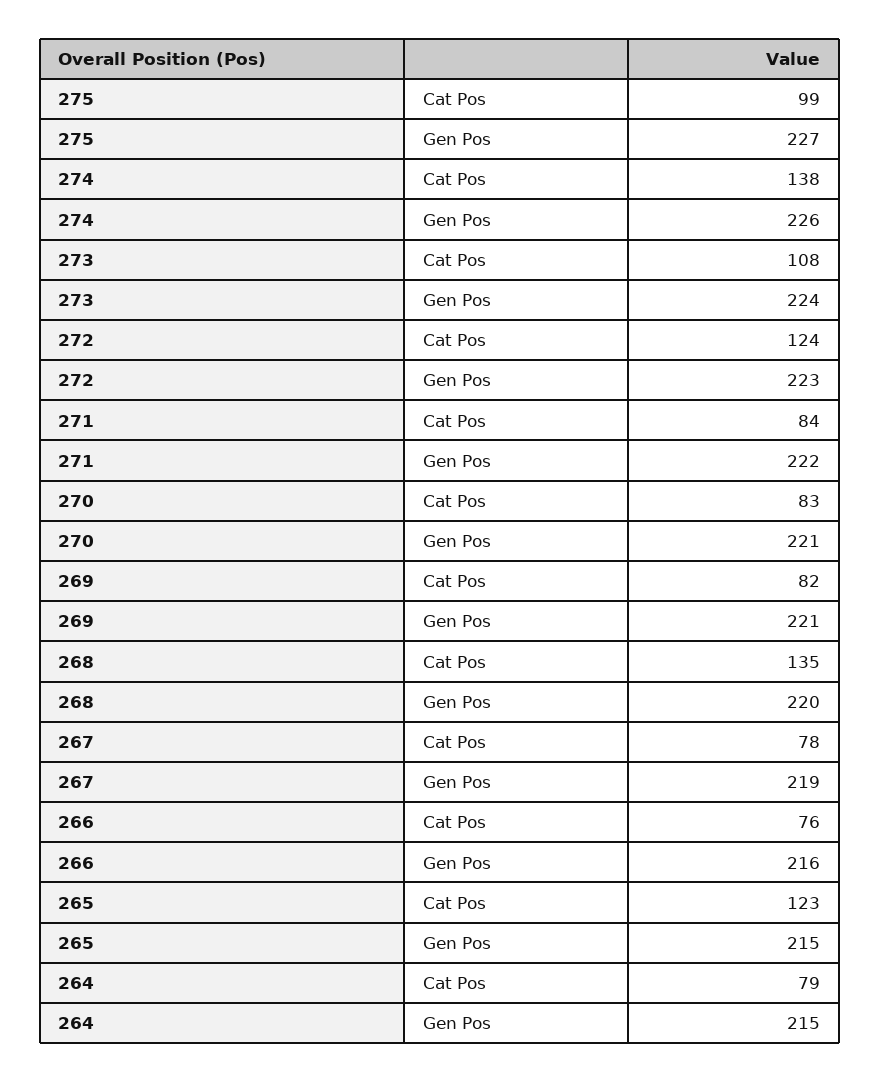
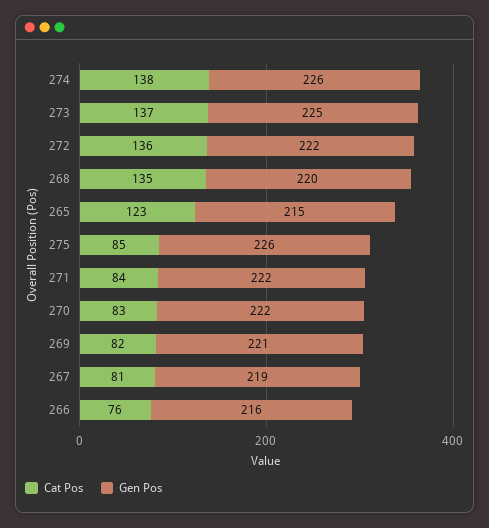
Cat Pos, 275: 99 -> 85
Gen Pos, 275: 227 -> 226
Cat Pos, 273: 108 -> 137
Gen Pos, 273: 224 -> 225
Cat Pos, 272: 124 -> 136
Gen Pos, 272: 223 -> 222
Gen Pos, 270: 221 -> 222
Cat Pos, 267: 78 -> 81
Cat Pos, 264: 79 -> none
Gen Pos, 264: 215 -> none

